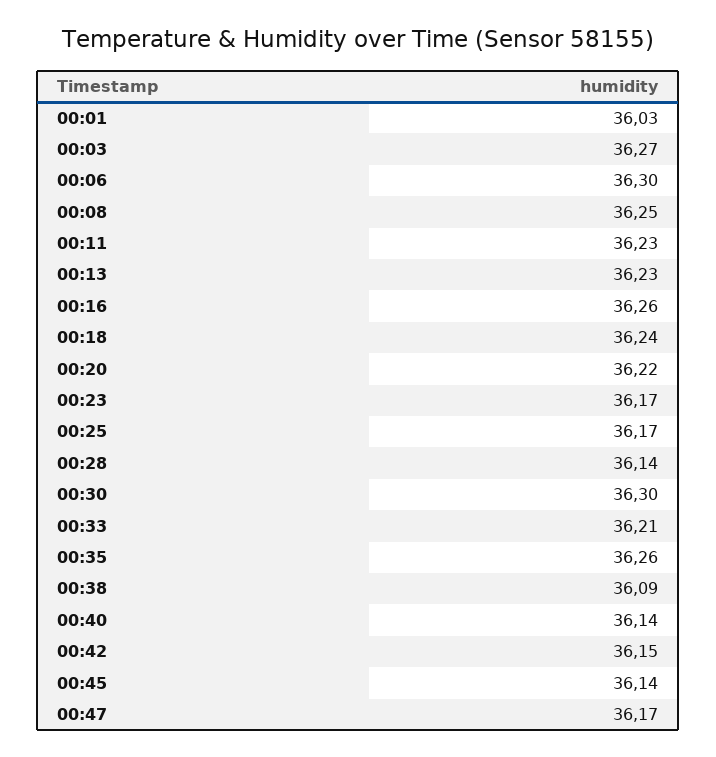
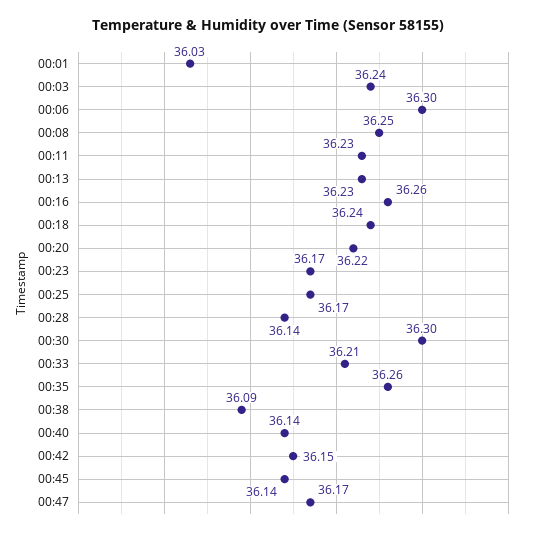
00:03: 36.27 -> 36.24

